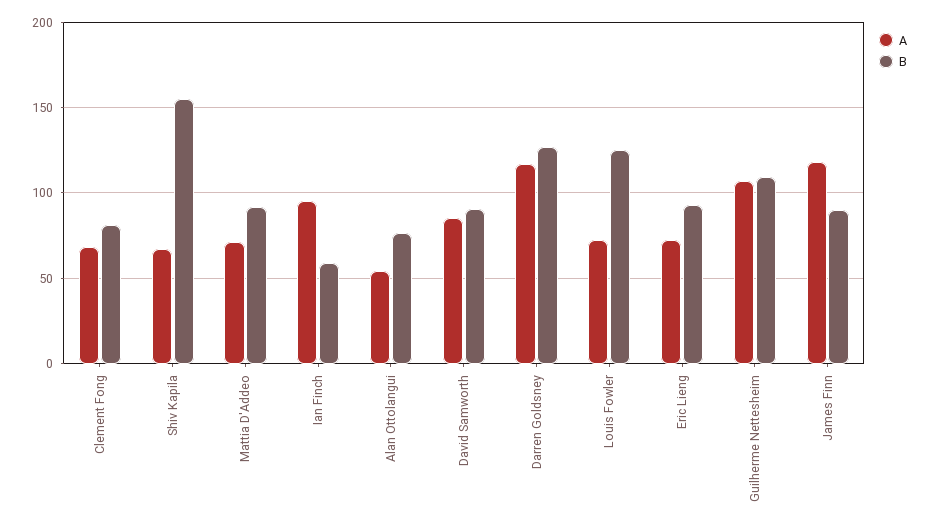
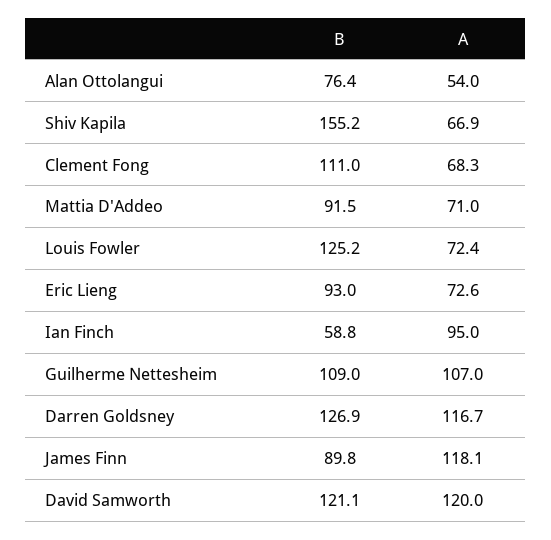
B, Clement Fong: 80 -> 111
A, David Samworth: 85 -> 120
B, David Samworth: 90 -> 121.1

